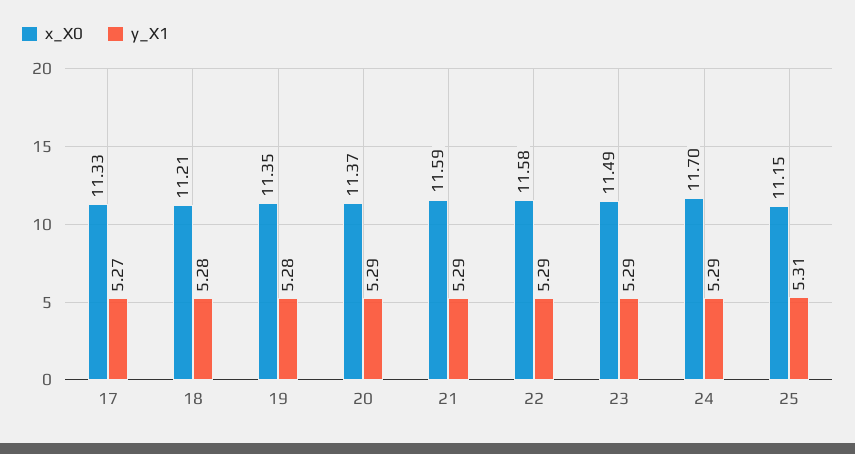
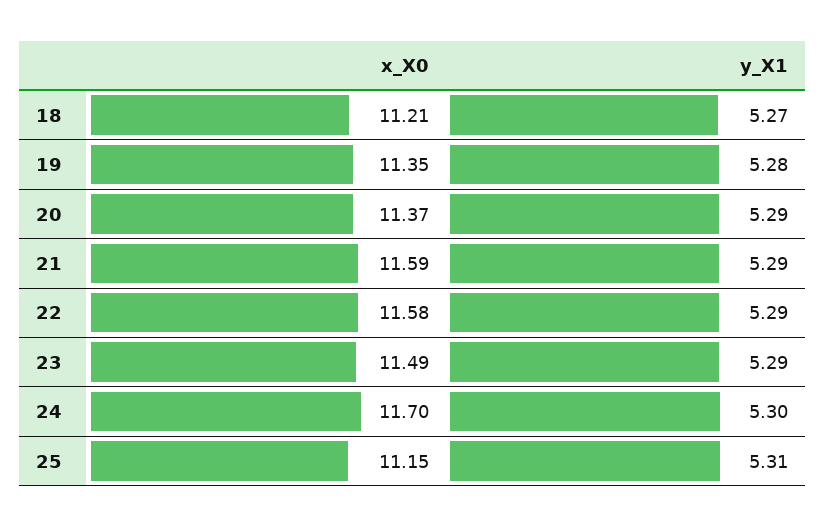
x_X0, 17: 11.33 -> none
y_X1, 17: 5.27 -> none
y_X1, 18: 5.28 -> 5.27
y_X1, 24: 5.29 -> 5.3

